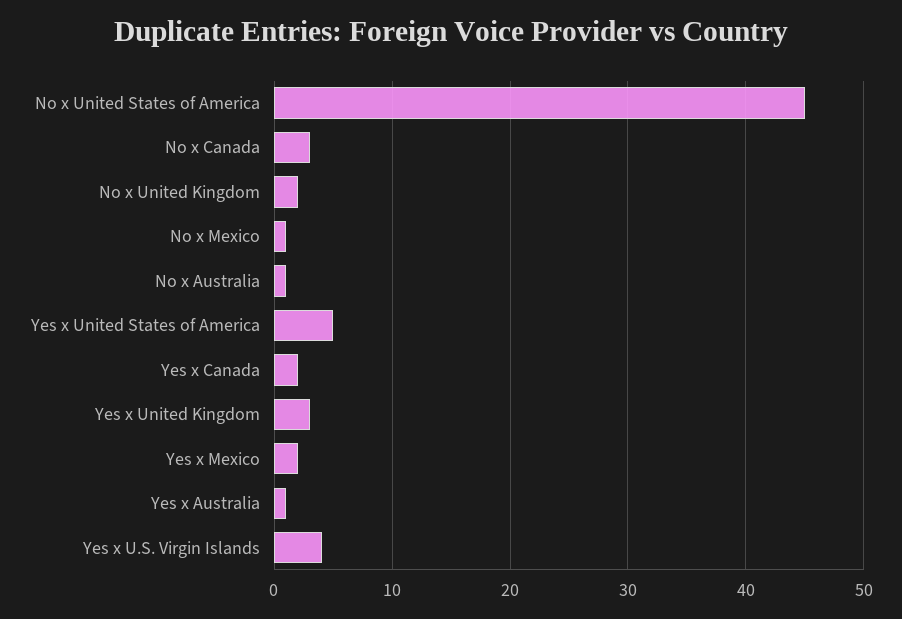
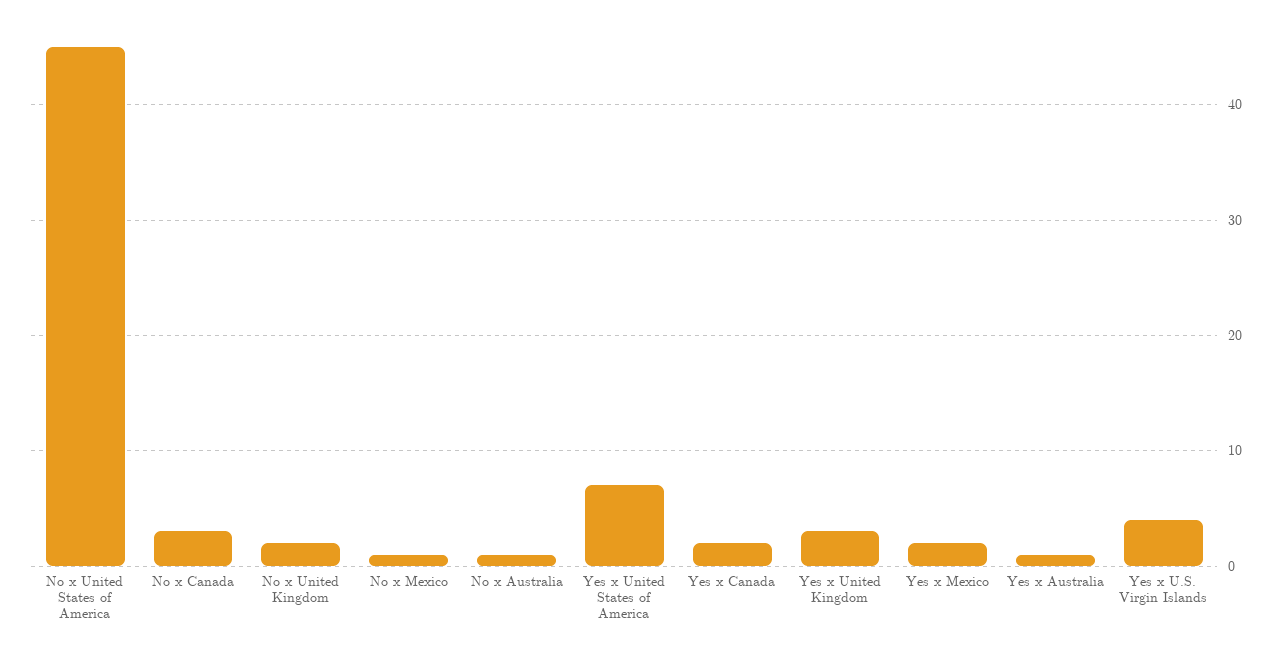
Yes x United States of America: 5 -> 7

